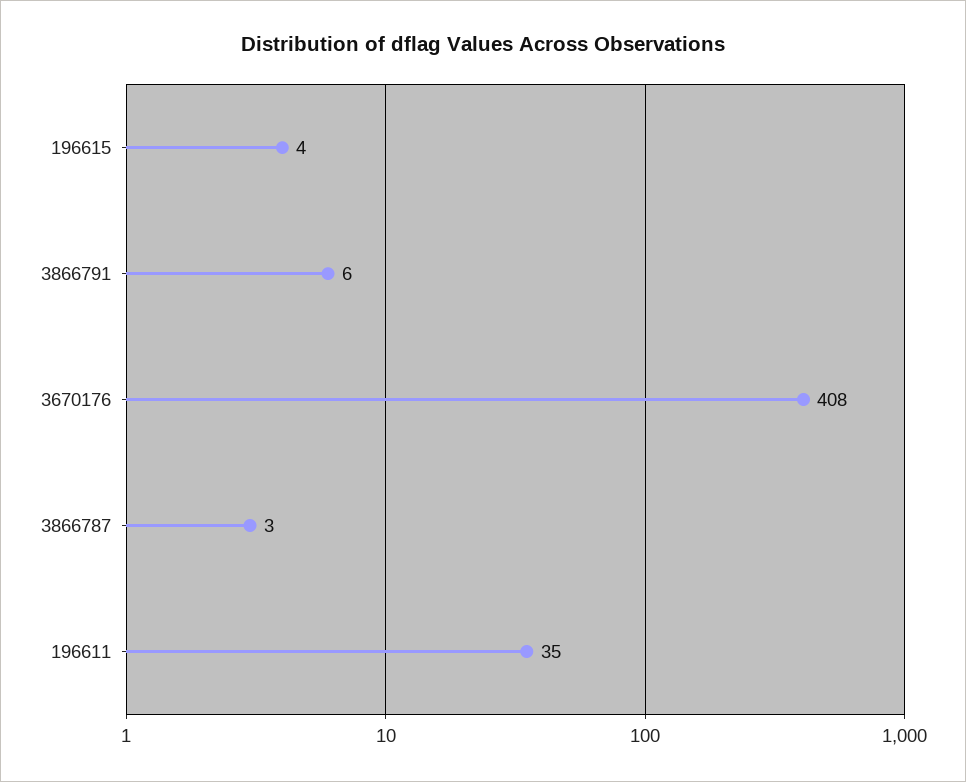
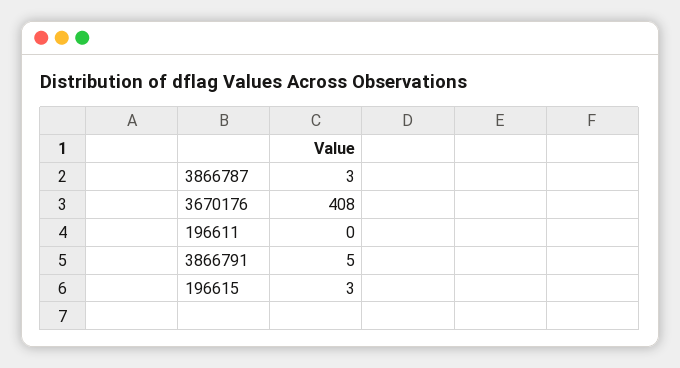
196615: 4 -> 3
3866791: 6 -> 5
196611: 35 -> 0

